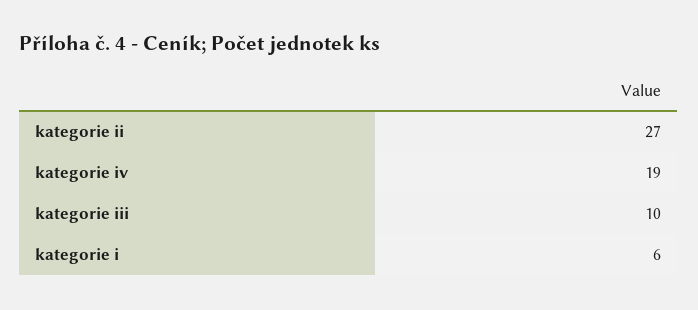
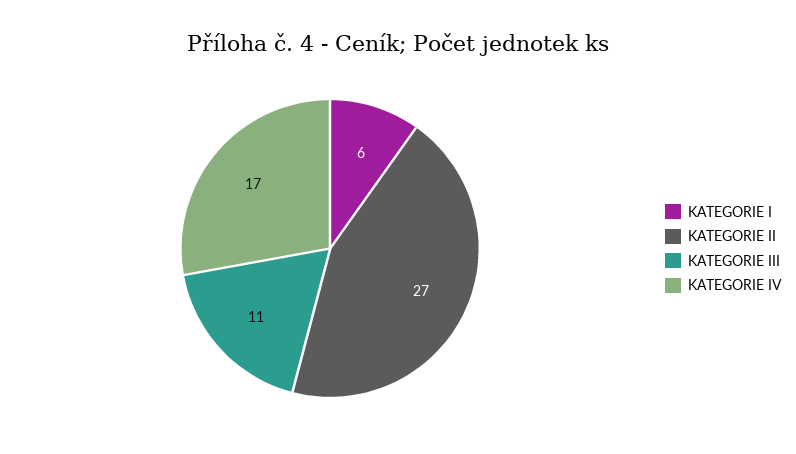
kategorie iv: 19 -> 17
kategorie iii: 10 -> 11

